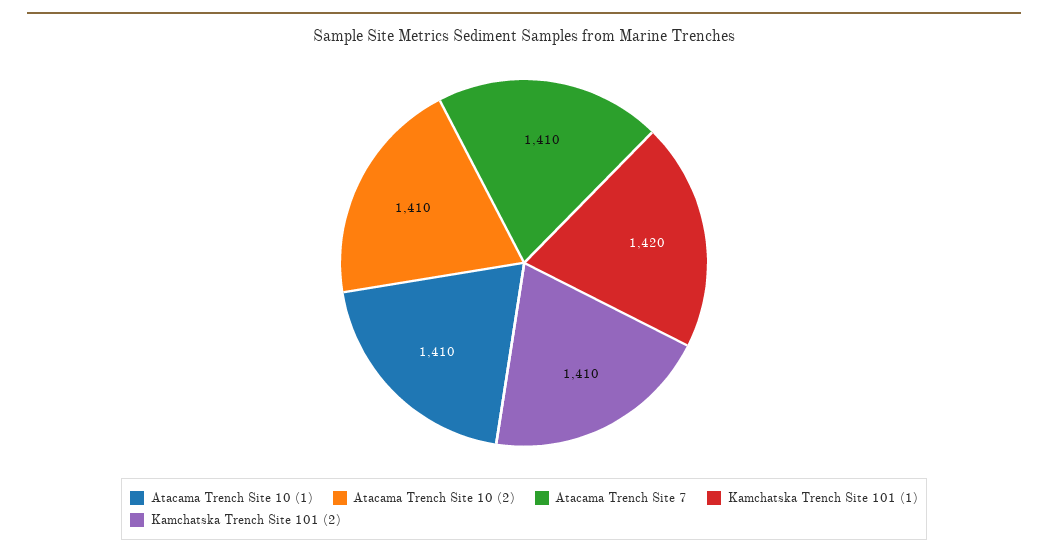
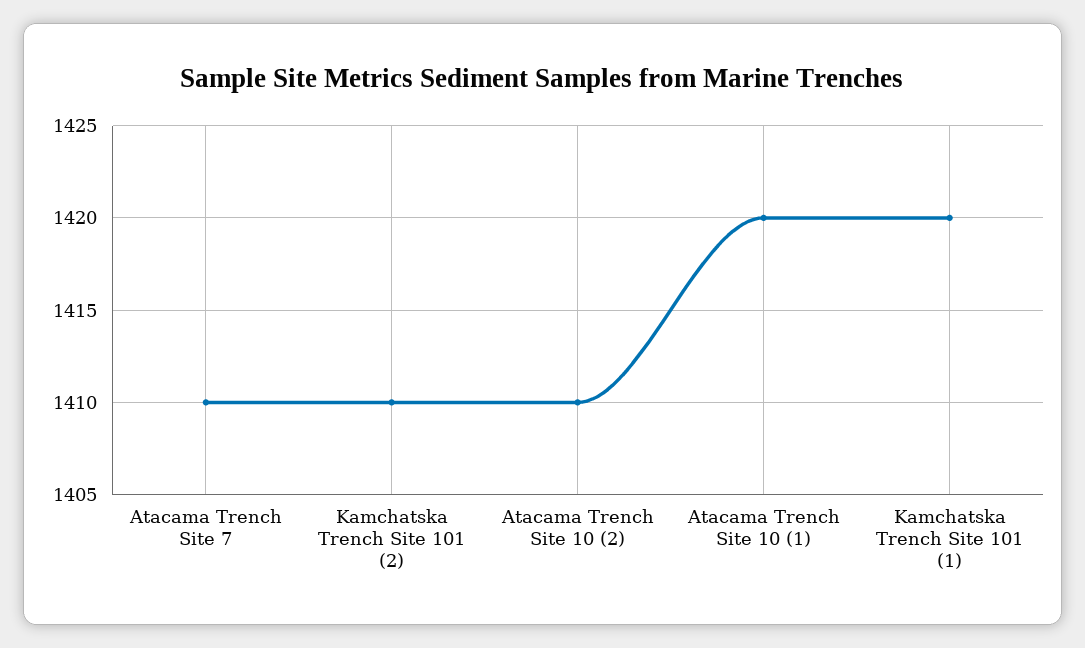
Atacama Trench Site 10 (1): 1410 -> 1420

